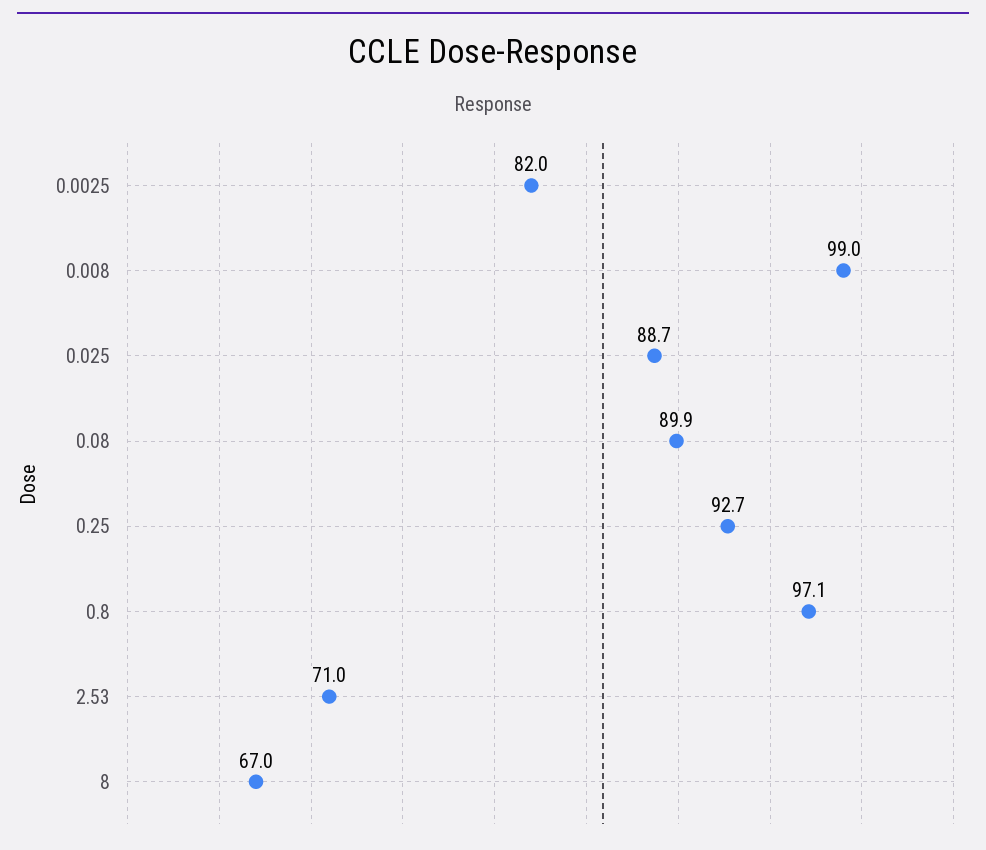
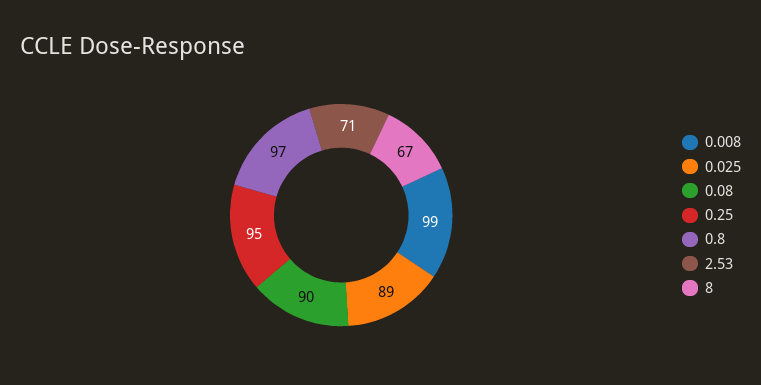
0.0025: 82 -> none
0.25: 92.7 -> 95

